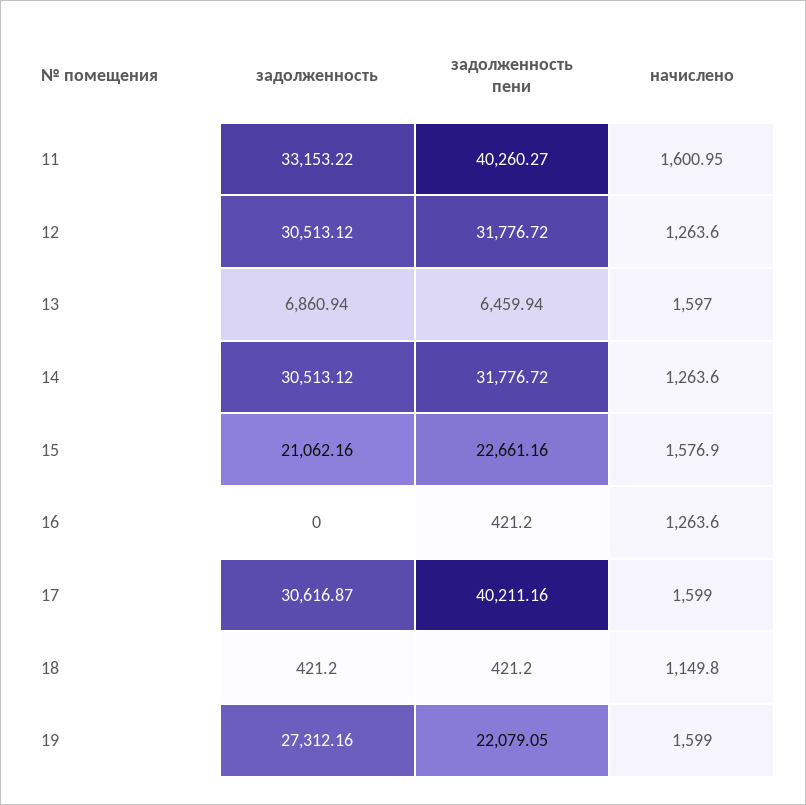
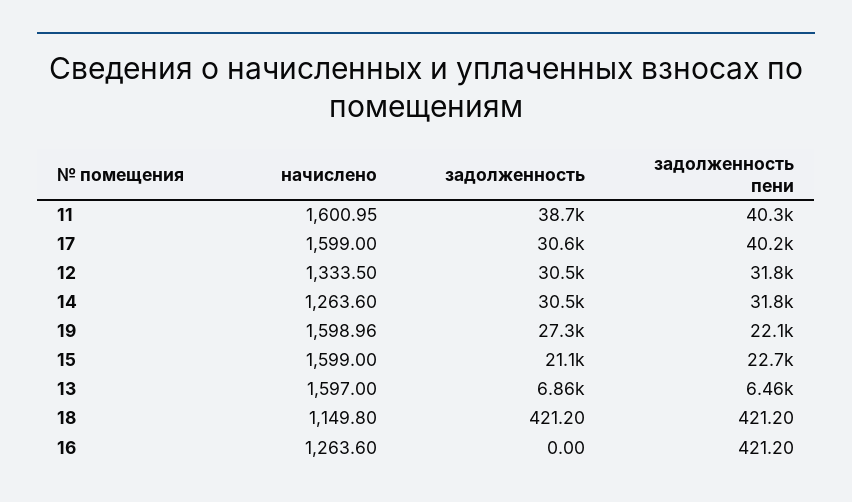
задолженность, 11: 33153.22 -> 38700
начислено, 12: 1263.6 -> 1333.5
начислено, 15: 1576.9 -> 1599
начислено, 19: 1599 -> 1598.96

